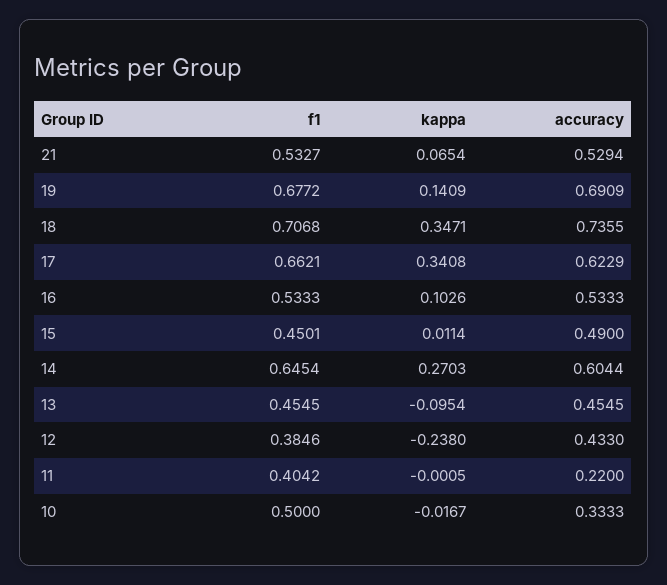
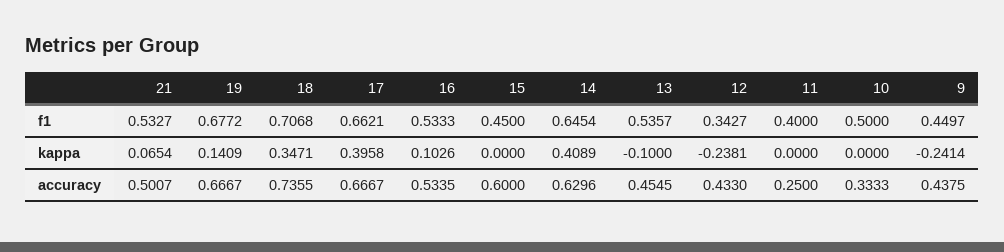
accuracy, 21: 0.5294 -> 0.5007
accuracy, 19: 0.6909 -> 0.6667
kappa, 17: 0.3408 -> 0.3958
accuracy, 17: 0.6229 -> 0.6667
accuracy, 16: 0.5333 -> 0.5335
f1, 15: 0.4501 -> 0.45
kappa, 15: 0.0114 -> 0
accuracy, 15: 0.49 -> 0.6
kappa, 14: 0.2703 -> 0.4089
accuracy, 14: 0.6044 -> 0.6296
f1, 13: 0.4545 -> 0.5357
kappa, 13: -0.0954 -> -0.1
f1, 12: 0.3846 -> 0.3427
kappa, 12: -0.238 -> -0.2381
f1, 11: 0.4042 -> 0.4
kappa, 11: -0.0005 -> 0
accuracy, 11: 0.22 -> 0.25
kappa, 10: -0.0167 -> 0
f1, 9: none -> 0.4497
kappa, 9: none -> -0.2414
accuracy, 9: none -> 0.4375

